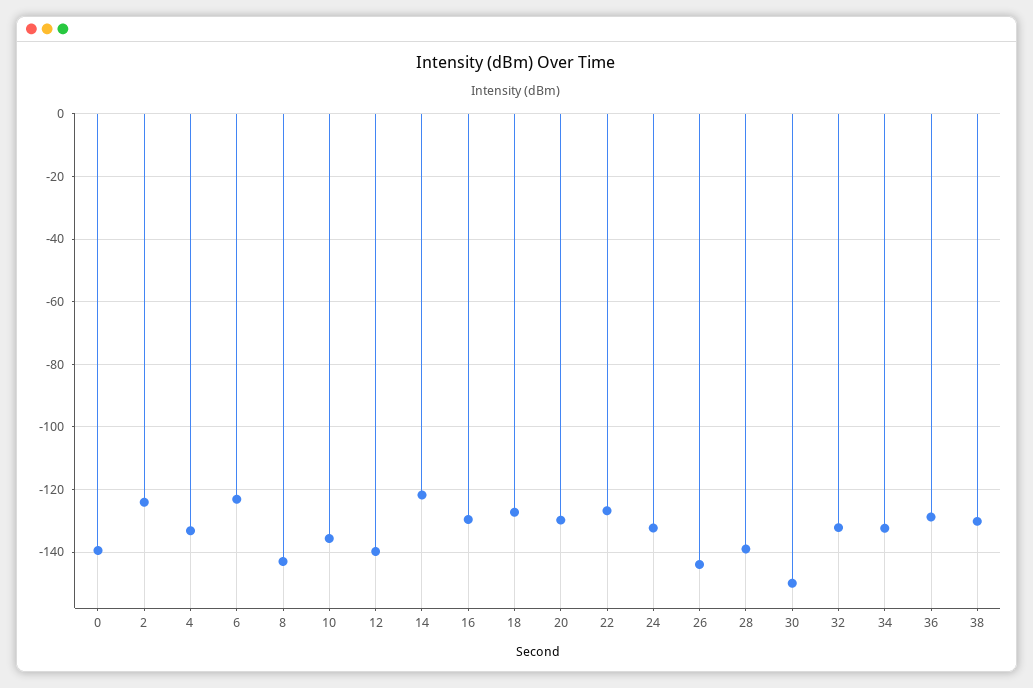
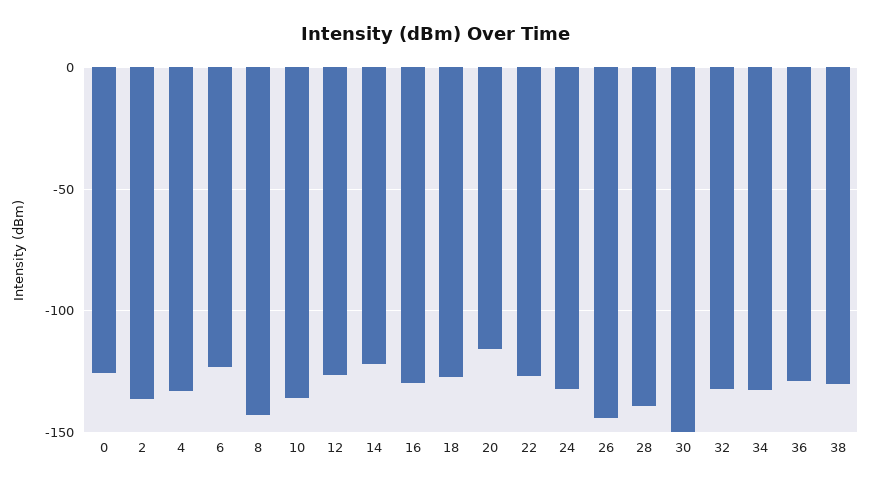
0: -140 -> -125
2: -124 -> -135
12: -140 -> -125
20: -130 -> -115

